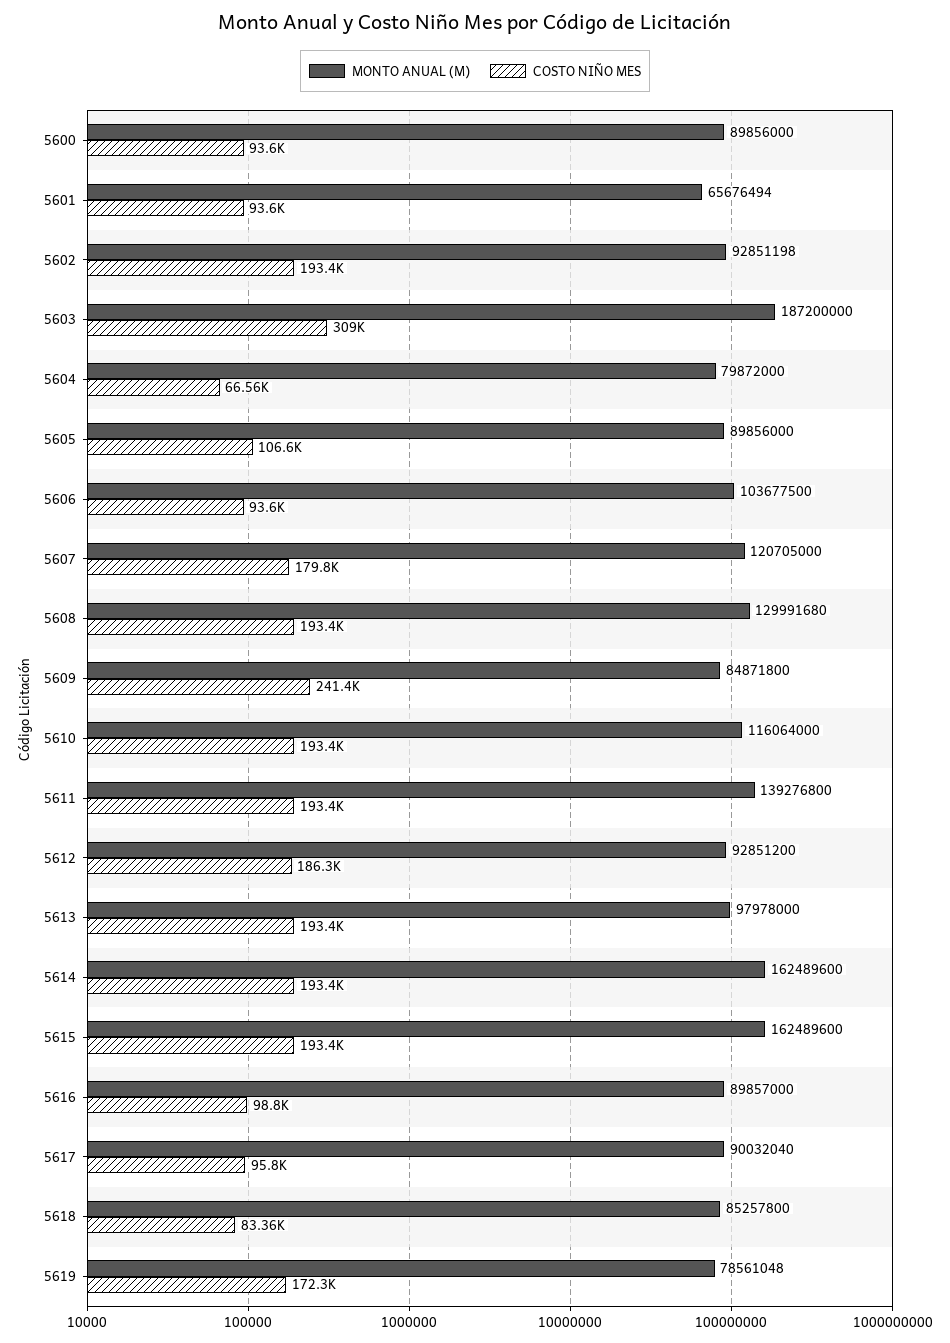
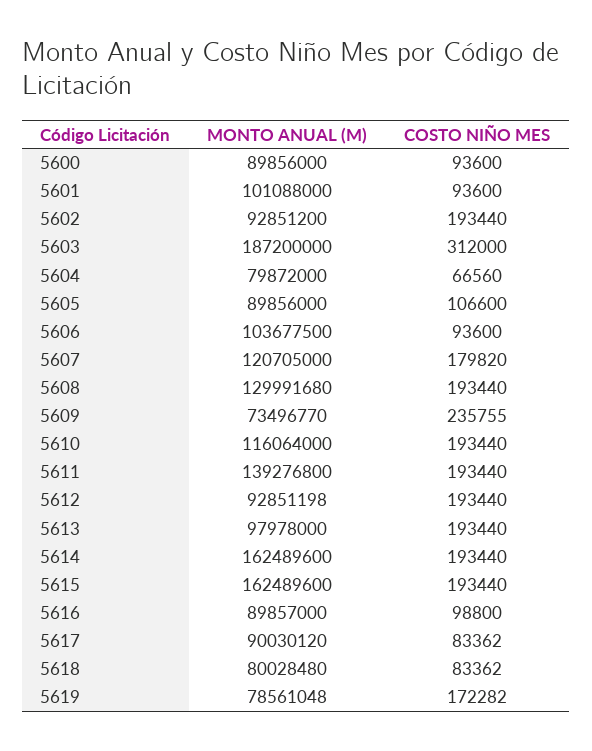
MONTO ANUAL (M), 5601: 65676494 -> 101088000
MONTO ANUAL (M), 5602: 92851198 -> 92851200
COSTO NIÑO MES, 5603: 309000 -> 312000
MONTO ANUAL (M), 5609: 84871800 -> 73496770
COSTO NIÑO MES, 5609: 241400 -> 235755
MONTO ANUAL (M), 5612: 92851200 -> 92851198
COSTO NIÑO MES, 5612: 186300 -> 193440
MONTO ANUAL (M), 5617: 90032040 -> 90030120
COSTO NIÑO MES, 5617: 95800 -> 83362
MONTO ANUAL (M), 5618: 85257800 -> 80028480

